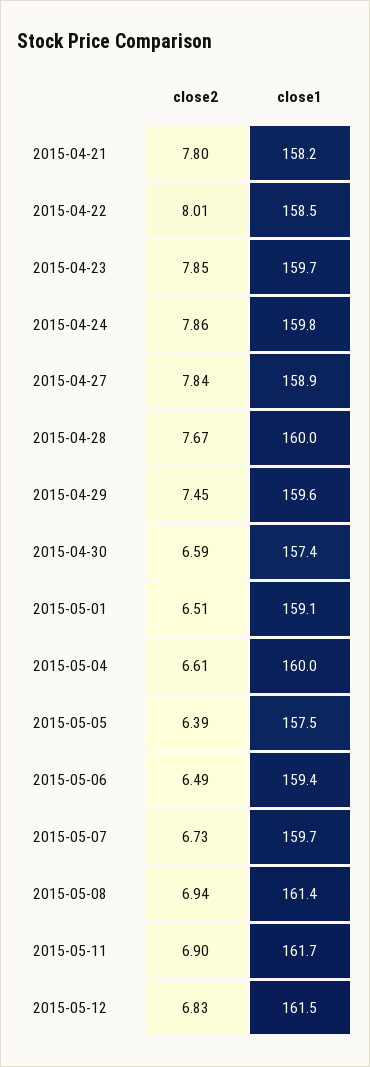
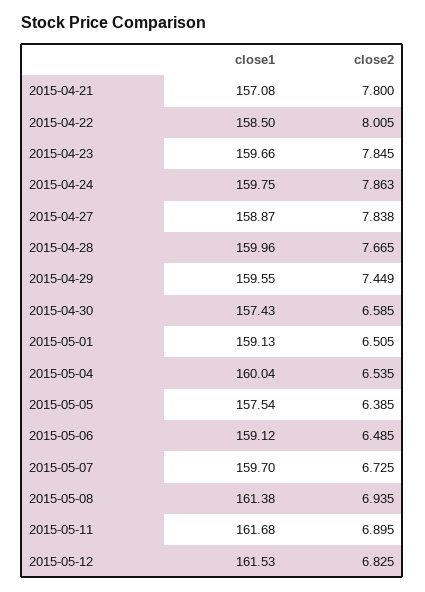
close1, 2015-04-21: 158.2 -> 157.08
close2, 2015-05-04: 6.61 -> 6.535
close1, 2015-05-06: 159.4 -> 159.12

